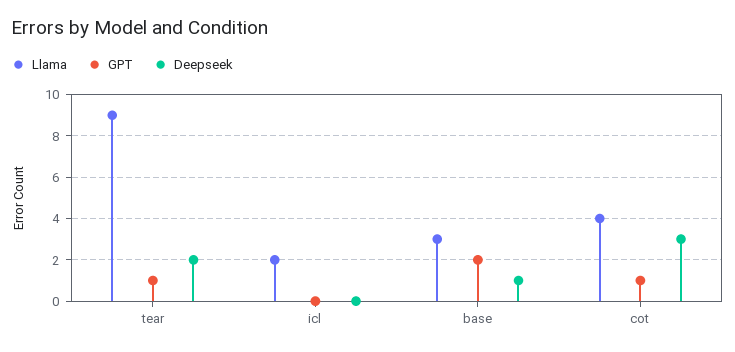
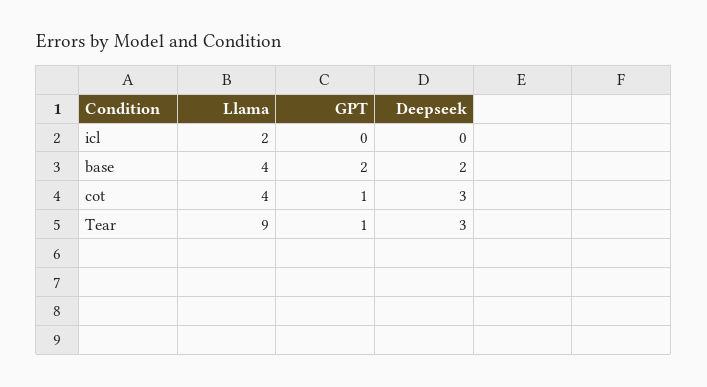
Deepseek, tear: 2 -> 3
Llama, base: 3 -> 4
Deepseek, base: 1 -> 2

